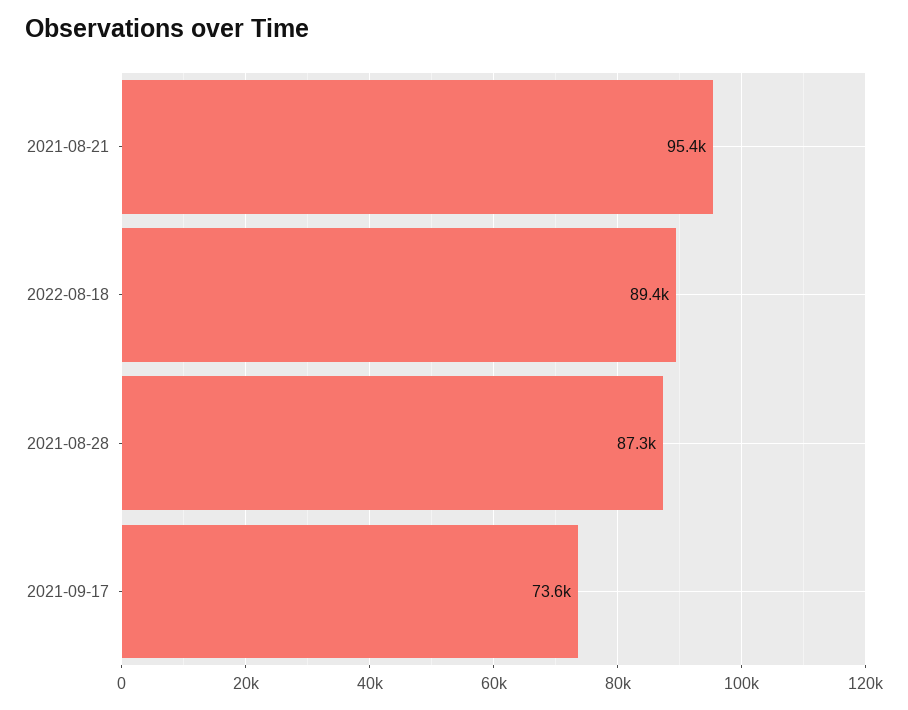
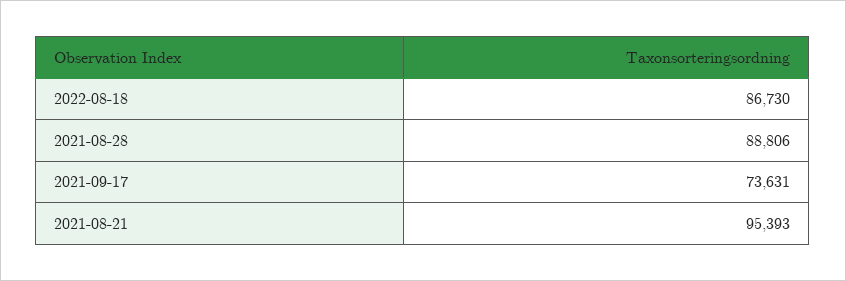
2022-08-18: 89400 -> 86730
2021-08-28: 87300 -> 88806

